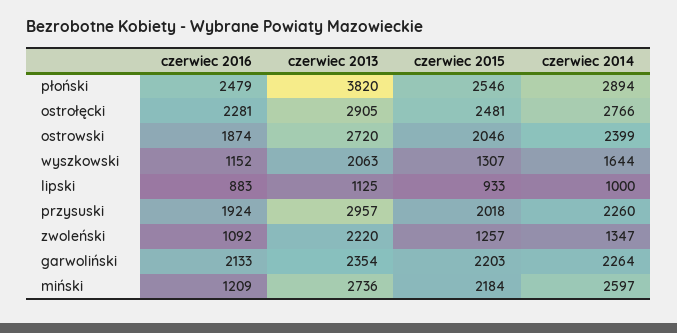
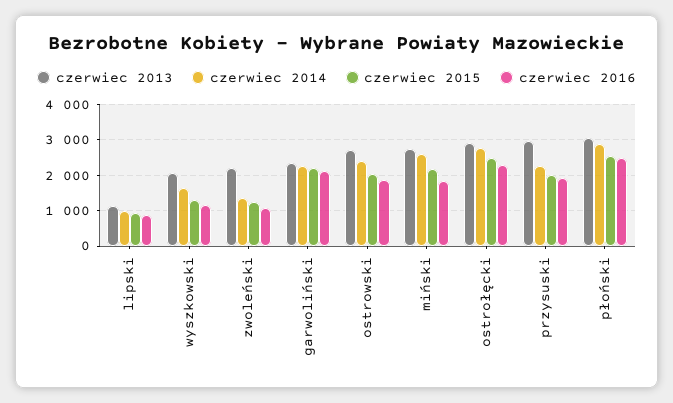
czerwiec 2013, płoński: 3820 -> 3000
czerwiec 2016, miński: 1209 -> 1800

